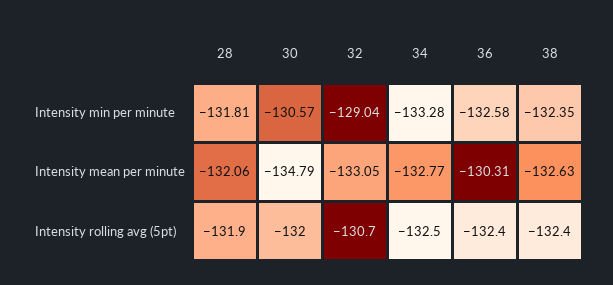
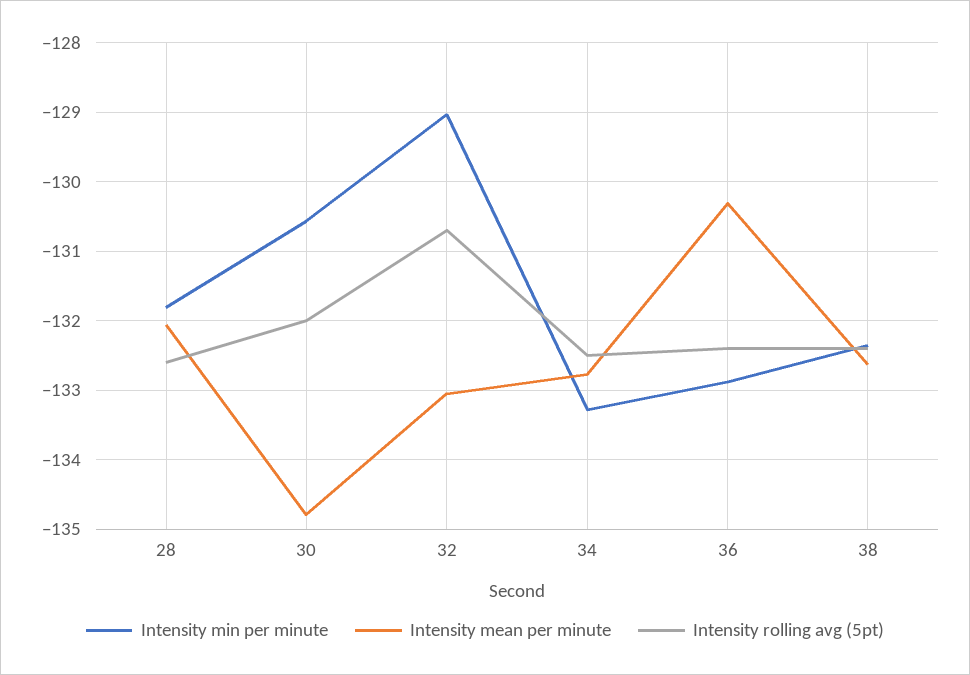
Intensity min per minute, 36: -132.58 -> -132.9
Intensity rolling avg (5pt), 28: -131.9 -> -132.6

